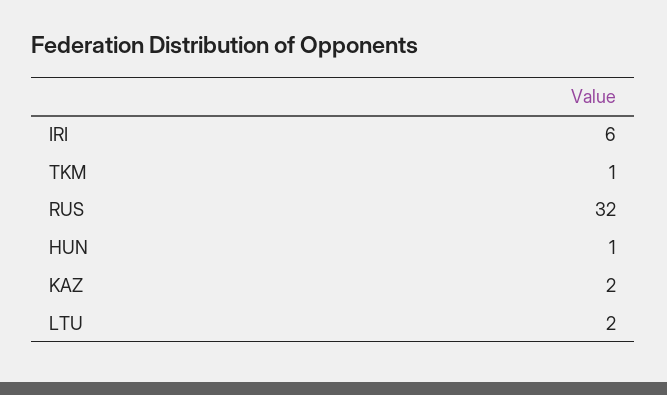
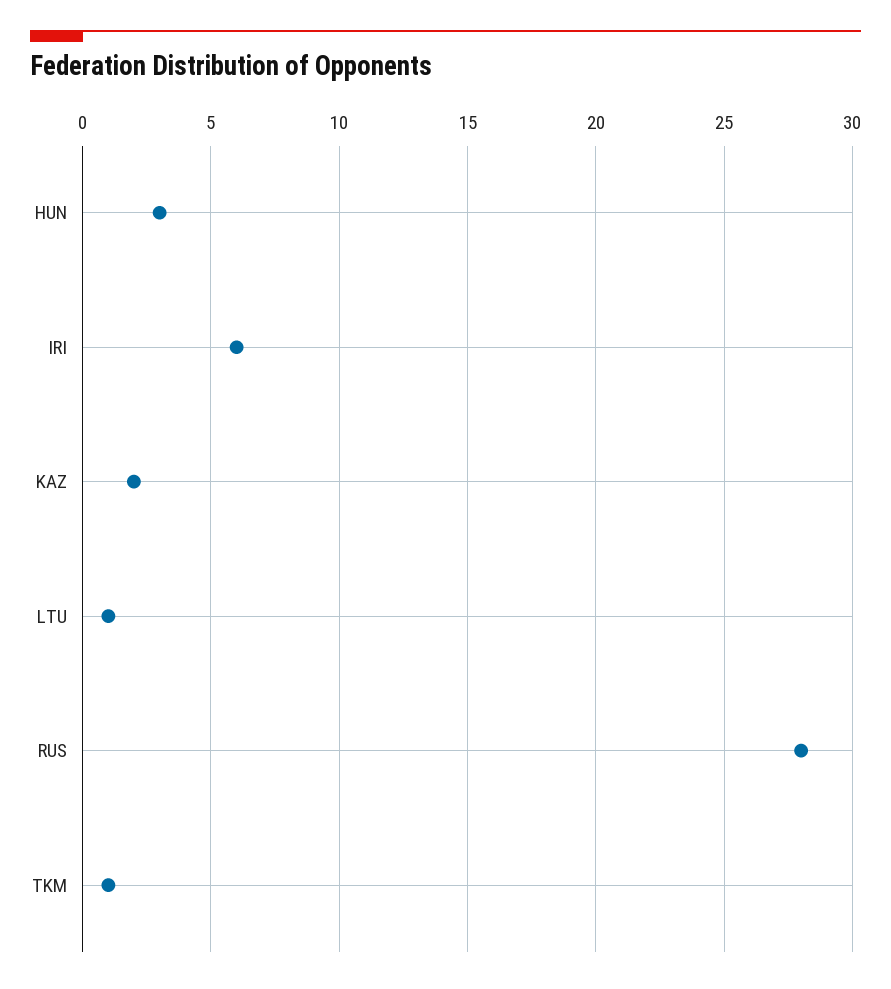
RUS: 32 -> 28
HUN: 1 -> 3
LTU: 2 -> 1

